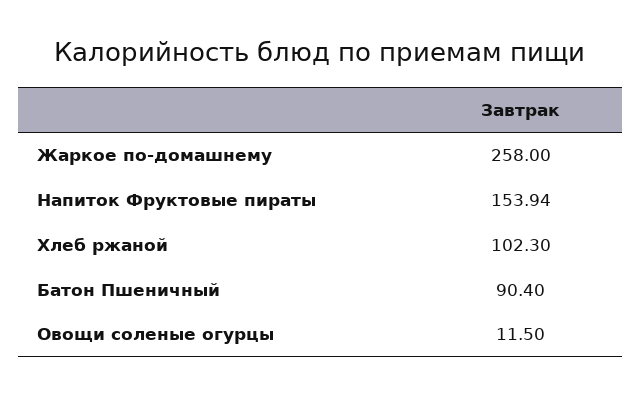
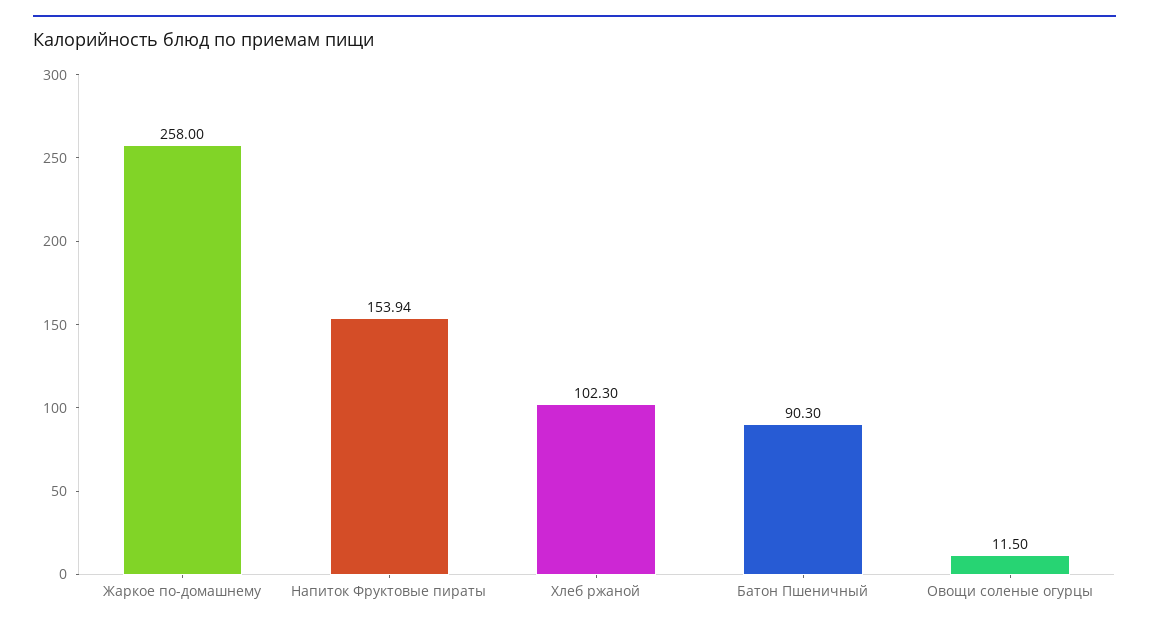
Батон Пшеничный: 90.4 -> 90.3

